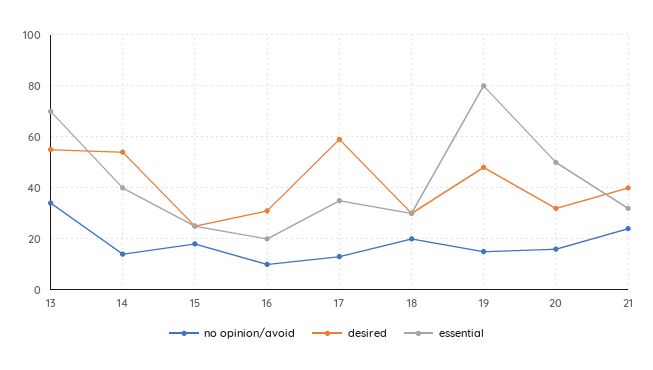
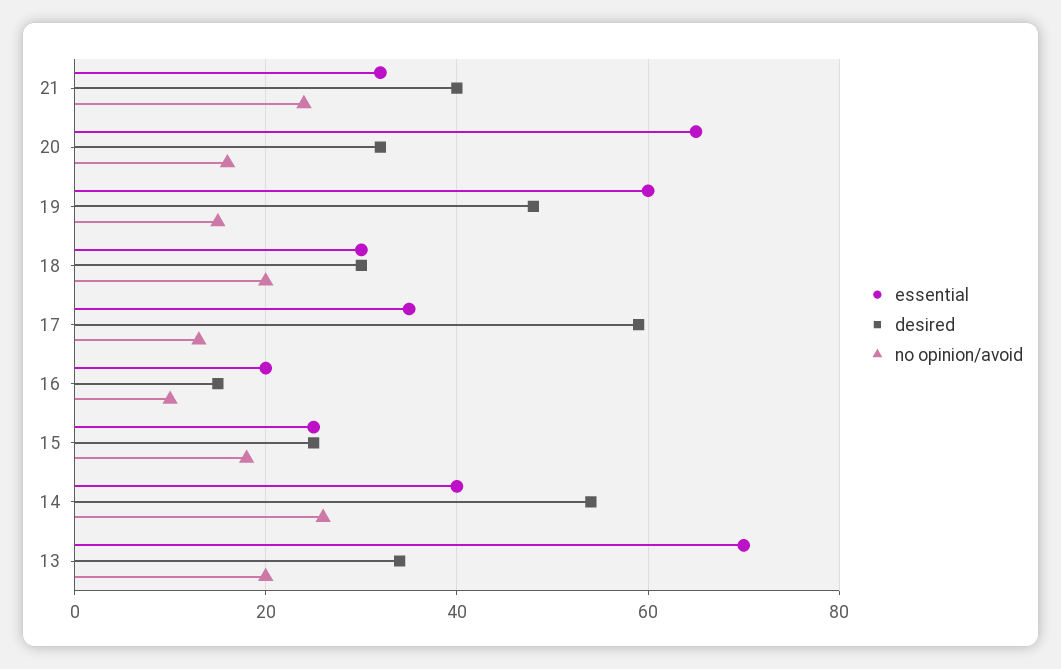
no opinion/avoid, 13: 35 -> 20
desired, 13: 55 -> 35
no opinion/avoid, 14: 15 -> 25
desired, 16: 30 -> 15
essential, 19: 80 -> 60
essential, 20: 50 -> 65

